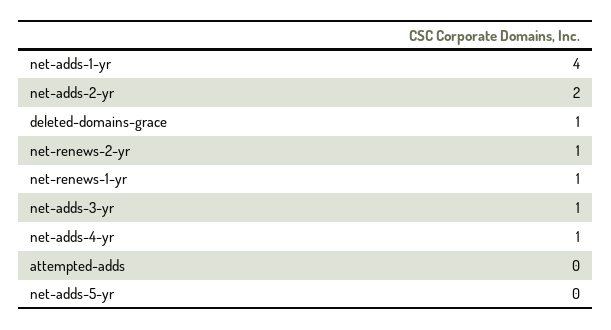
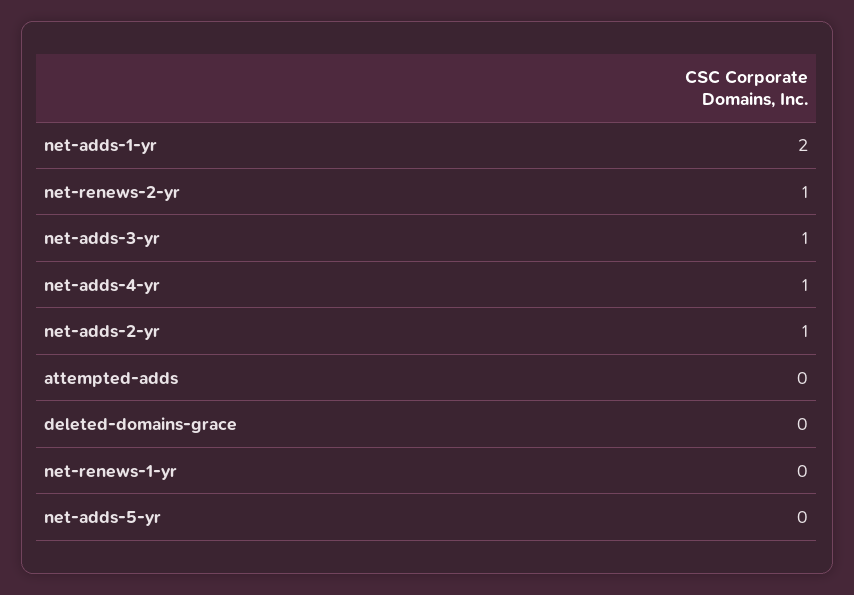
net-adds-1-yr: 4 -> 2
net-adds-2-yr: 2 -> 1
deleted-domains-grace: 1 -> 0
net-renews-1-yr: 1 -> 0

